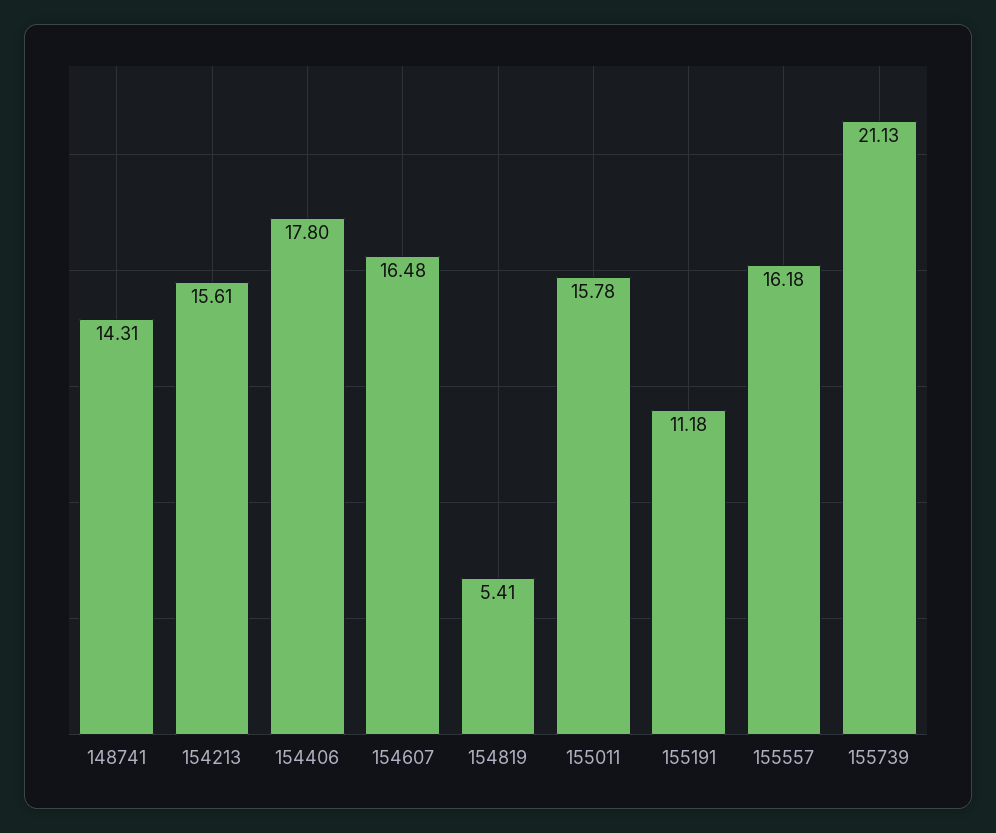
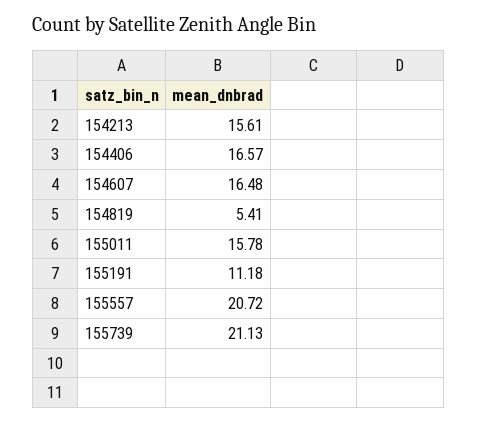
148741: 14.31 -> none
154406: 17.8 -> 16.57
155557: 16.18 -> 20.72

